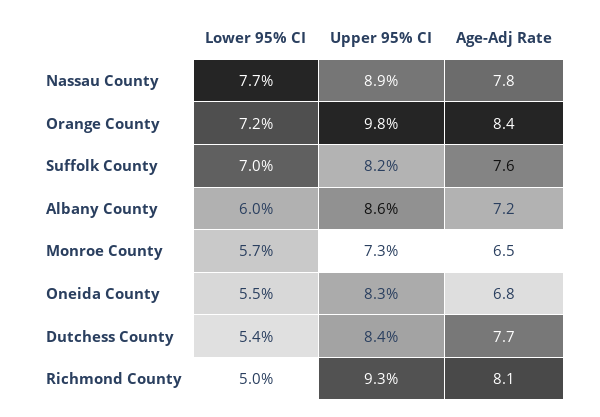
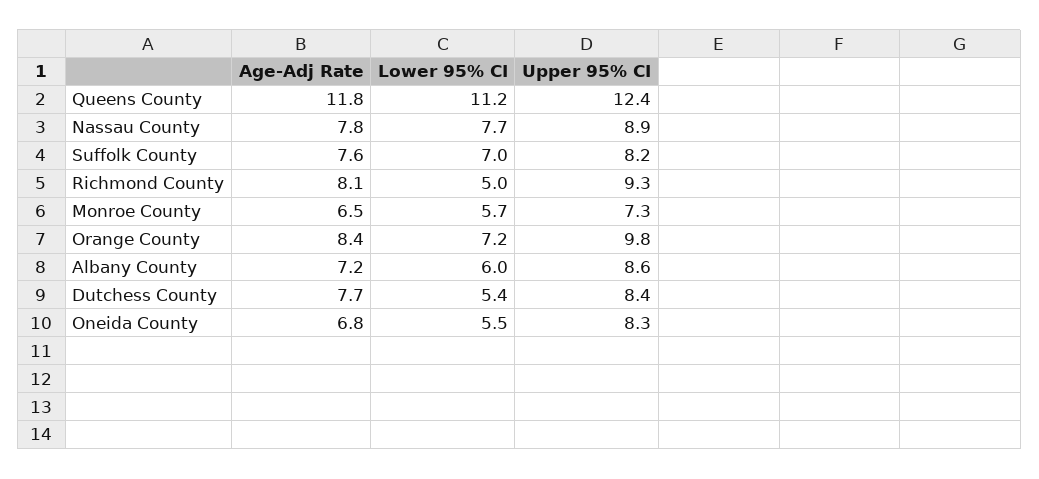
Age-Adj Rate, Queens County: none -> 11.8
Lower 95% CI, Queens County: none -> 11.2
Upper 95% CI, Queens County: none -> 12.4

